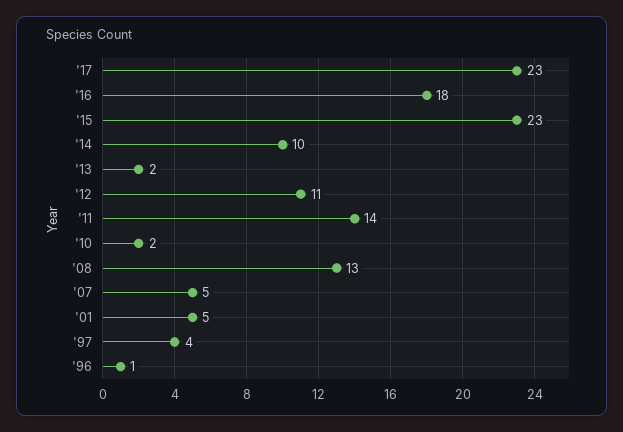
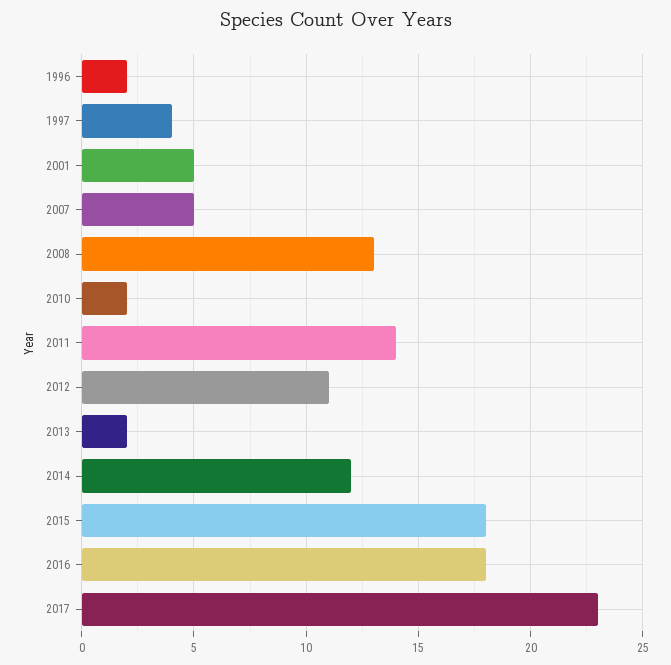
'15: 23 -> 18
'14: 10 -> 12
'96: 1 -> 2

